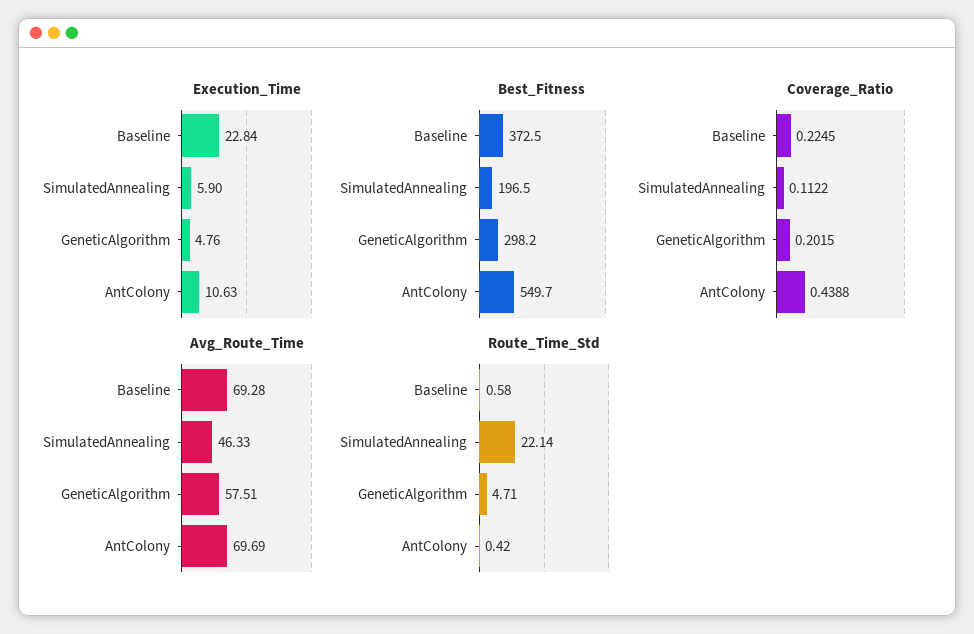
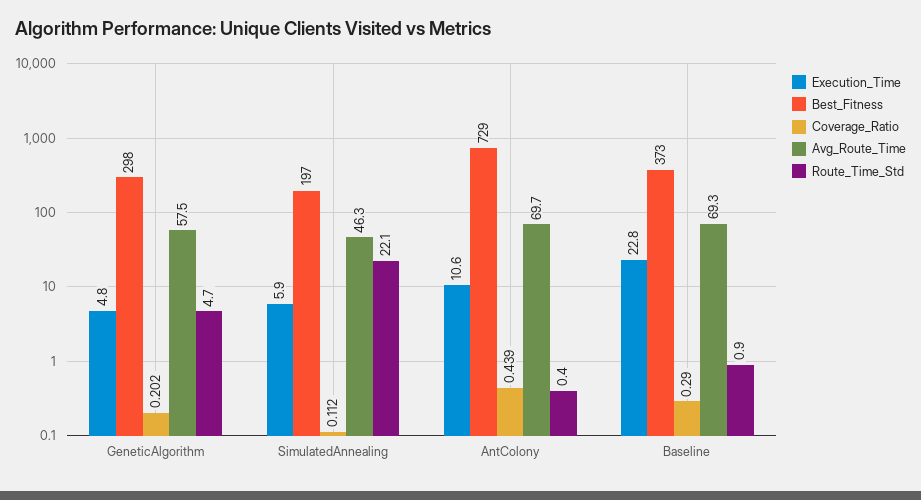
Best_Fitness, AntColony: 549.7 -> 729
Coverage_Ratio, Baseline: 0.2245 -> 0.29
Route_Time_Std, Baseline: 0.58 -> 0.9

